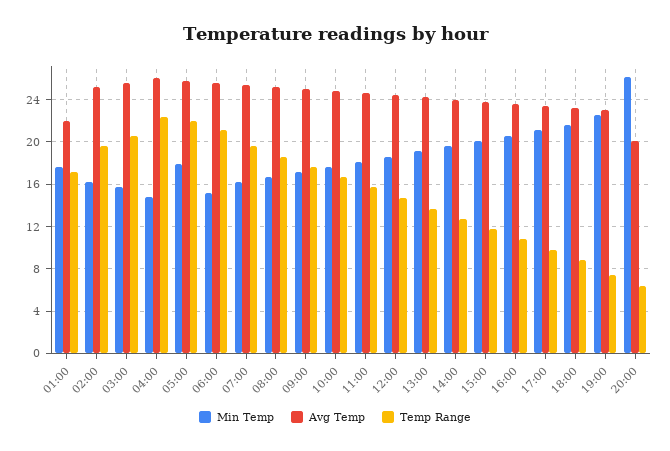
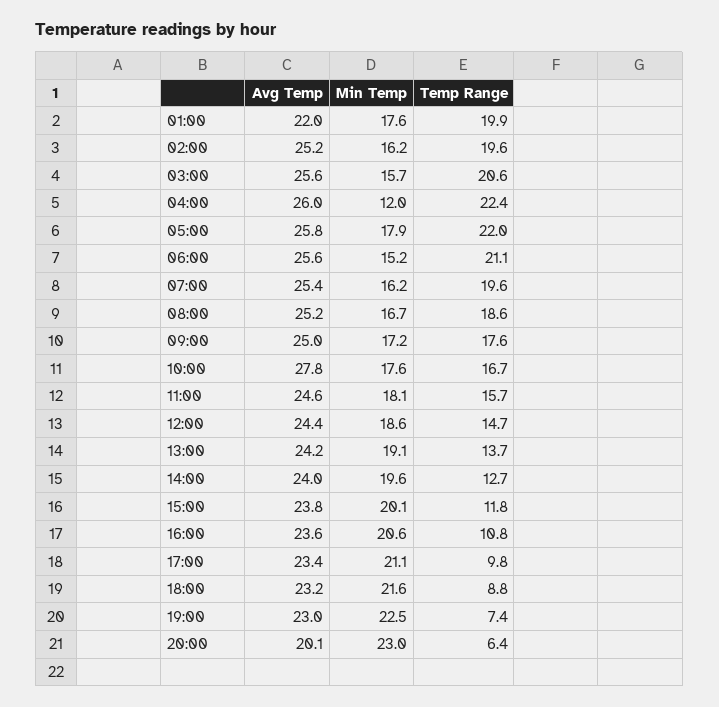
Temp Range, 01:00: 17 -> 19.9
Min Temp, 04:00: 15 -> 12
Avg Temp, 10:00: 25 -> 27.8
Min Temp, 20:00: 26 -> 23

